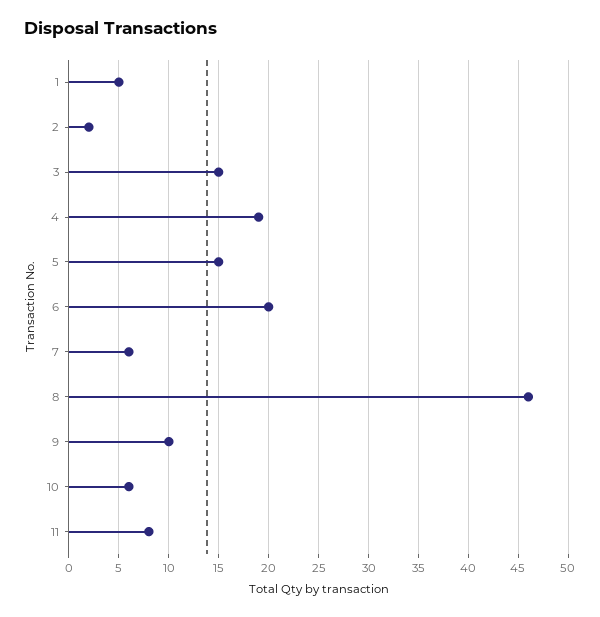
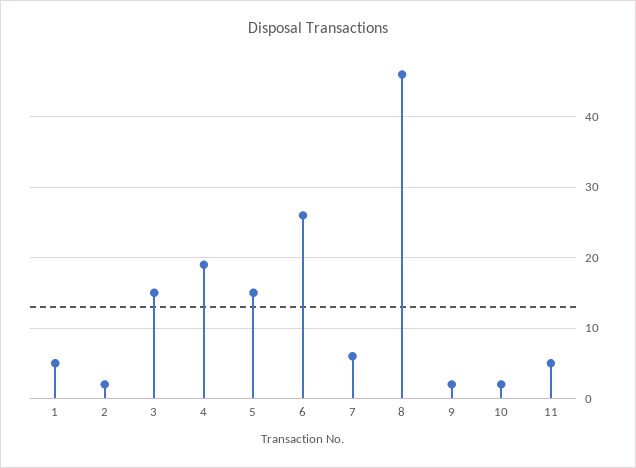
6: 20 -> 26
9: 10 -> 2
10: 6 -> 2
11: 8 -> 5

